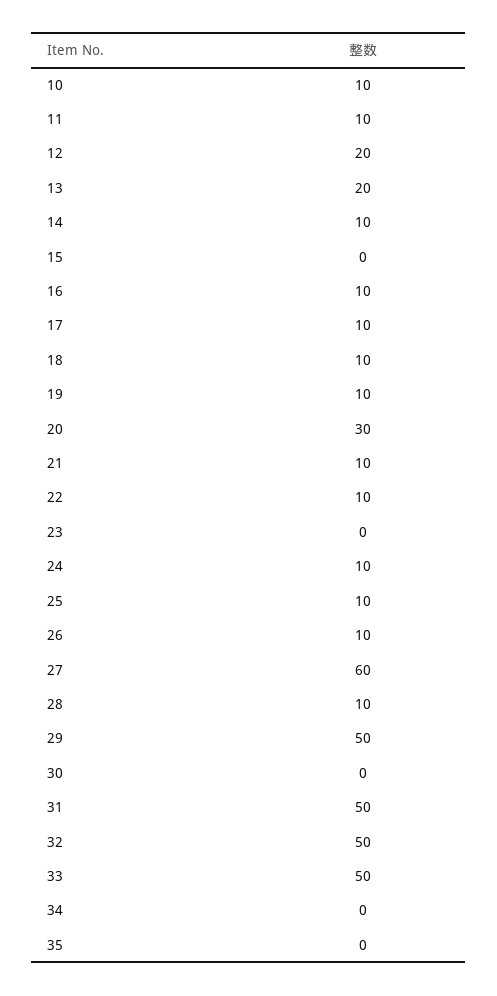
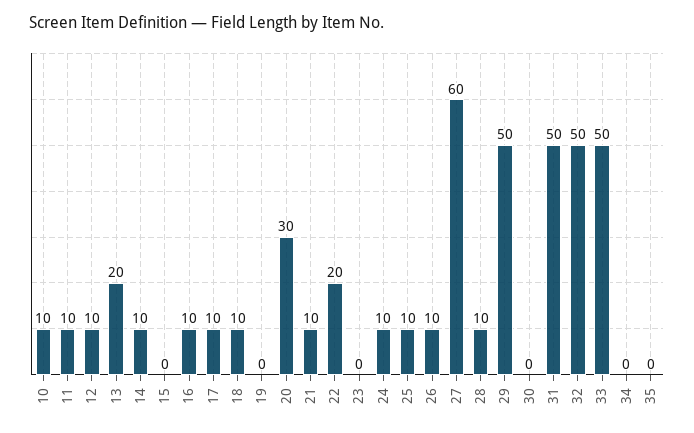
12: 20 -> 10
19: 10 -> 0
22: 10 -> 20

